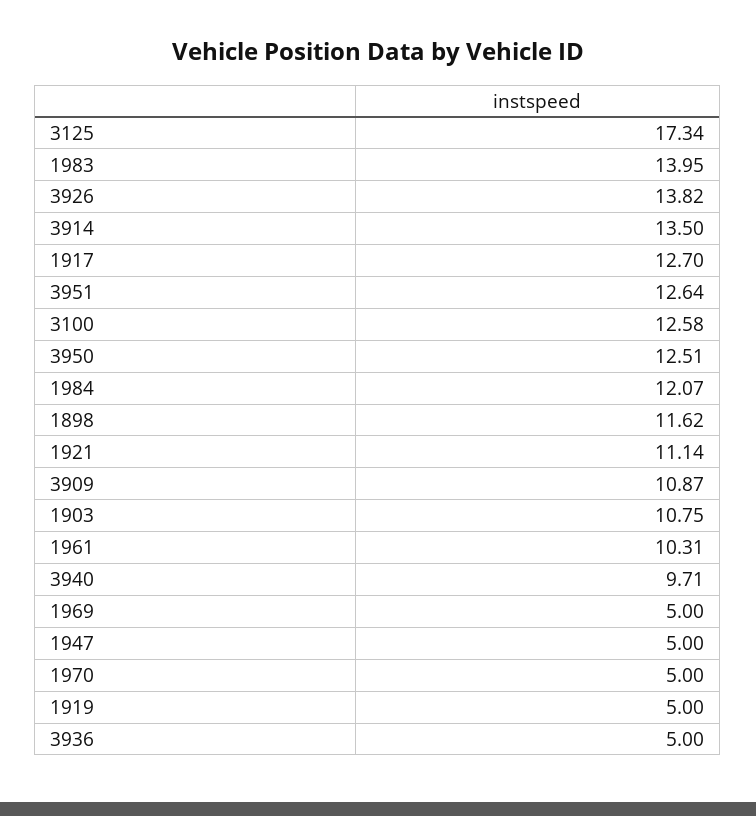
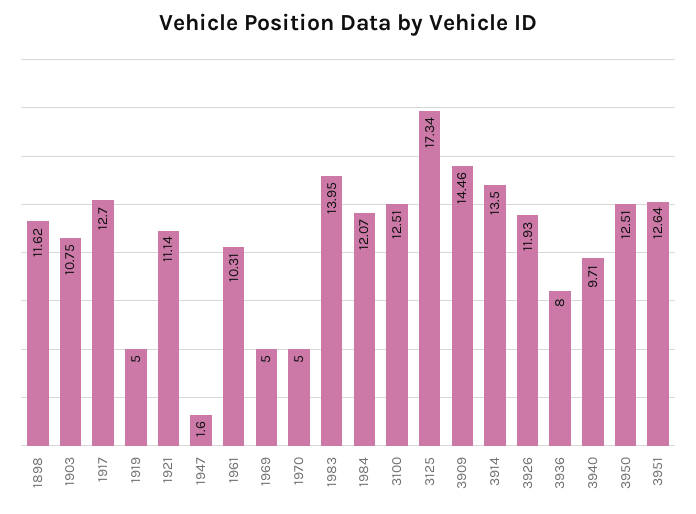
3926: 13.82 -> 11.93
3100: 12.58 -> 12.51
3909: 10.87 -> 14.46
1947: 5 -> 1.6
3936: 5 -> 8

